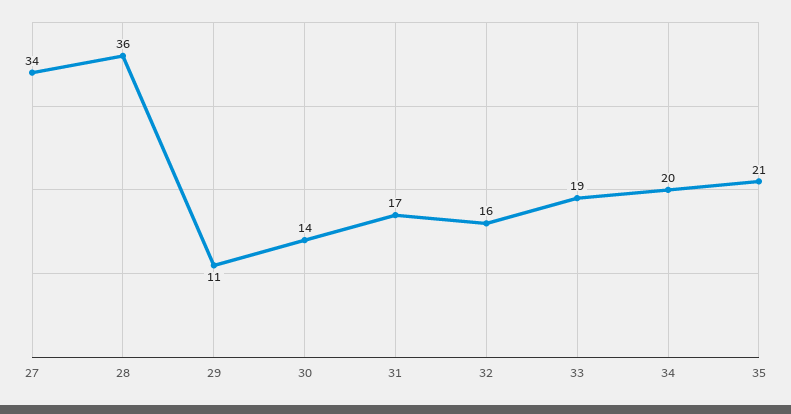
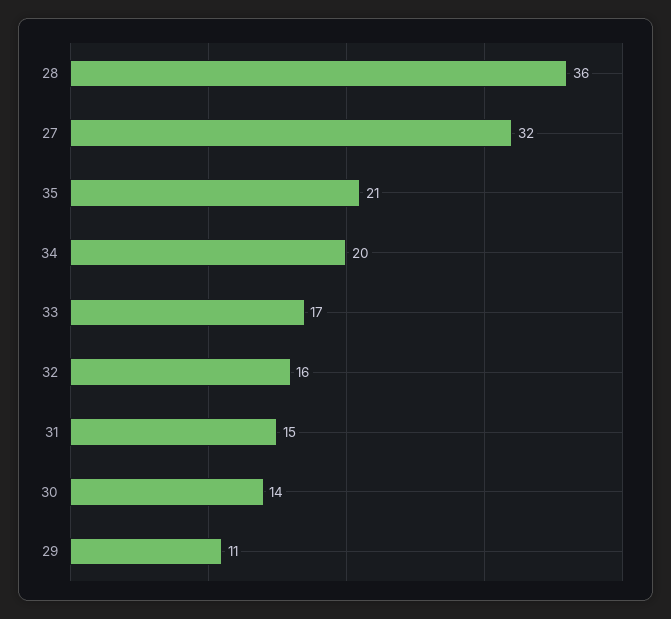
27: 34 -> 32
31: 17 -> 15
33: 19 -> 17

